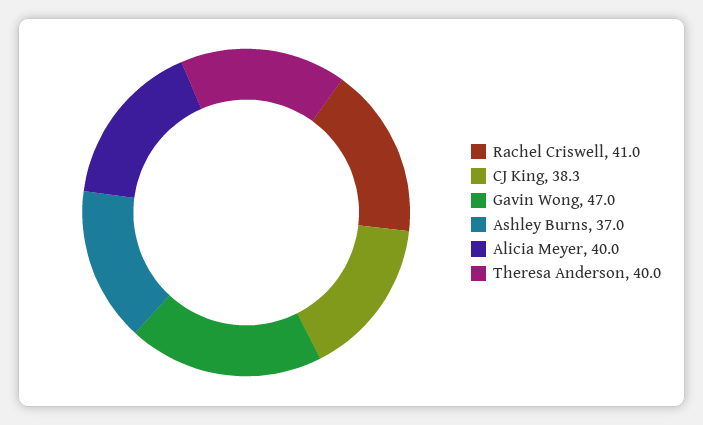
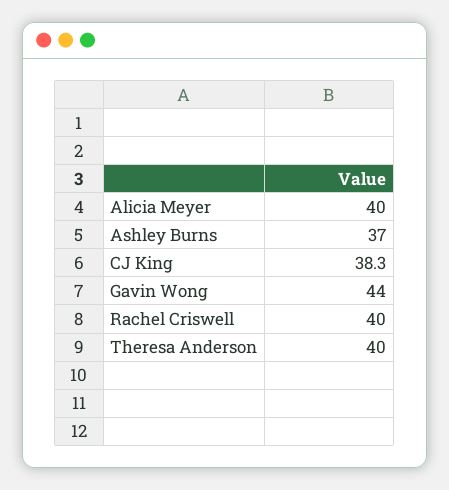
Rachel Criswell: 41 -> 40
Gavin Wong: 47 -> 44

